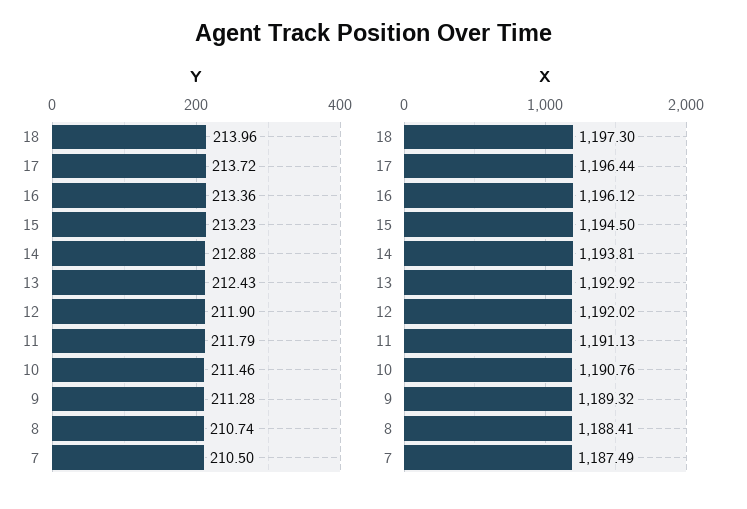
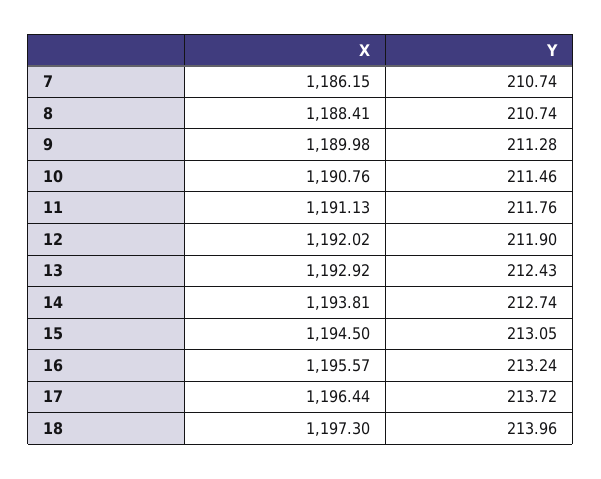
Y, 16: 213.36 -> 213.24
Y, 15: 213.23 -> 213.05
Y, 14: 212.88 -> 212.74
Y, 11: 211.79 -> 211.76
Y, 7: 210.5 -> 210.74
X, 16: 1196.12 -> 1195.57
X, 9: 1189.32 -> 1189.98
X, 7: 1187.49 -> 1186.15

